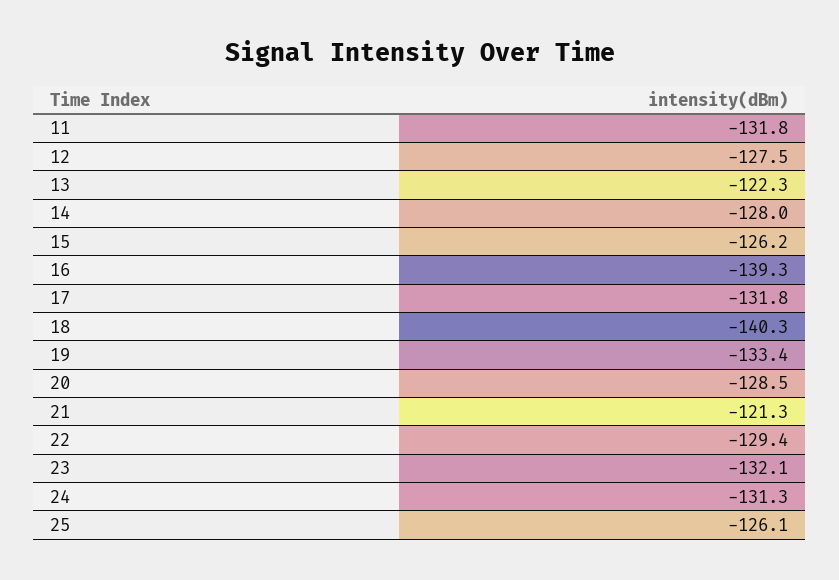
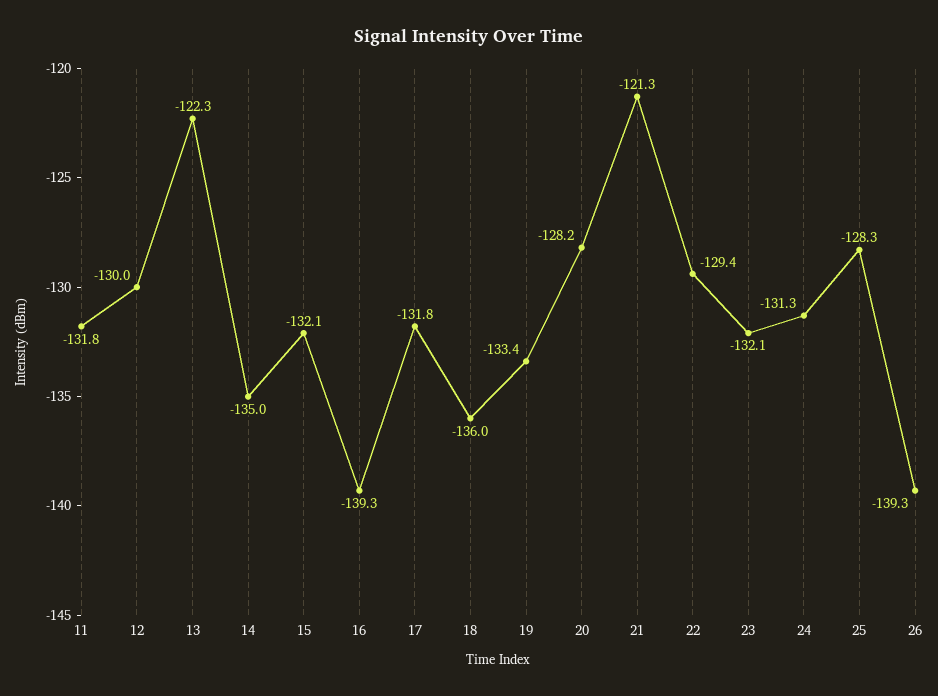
12: -127.5 -> -130
14: -128 -> -135
15: -126.2 -> -132.1
18: -140.3 -> -136
20: -128.5 -> -128.2
25: -126.1 -> -128.3
26: none -> -139.3

